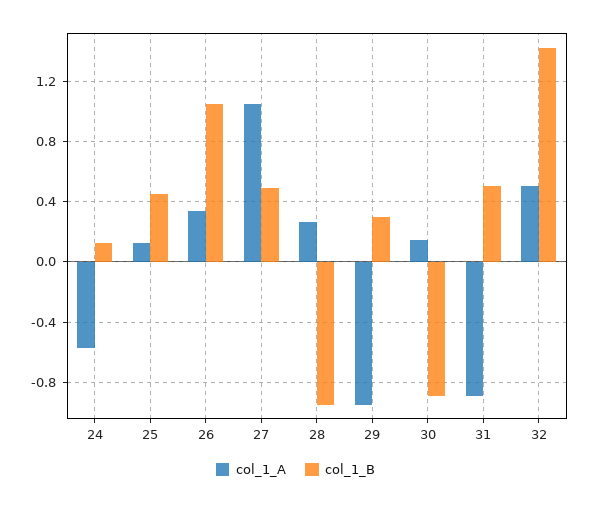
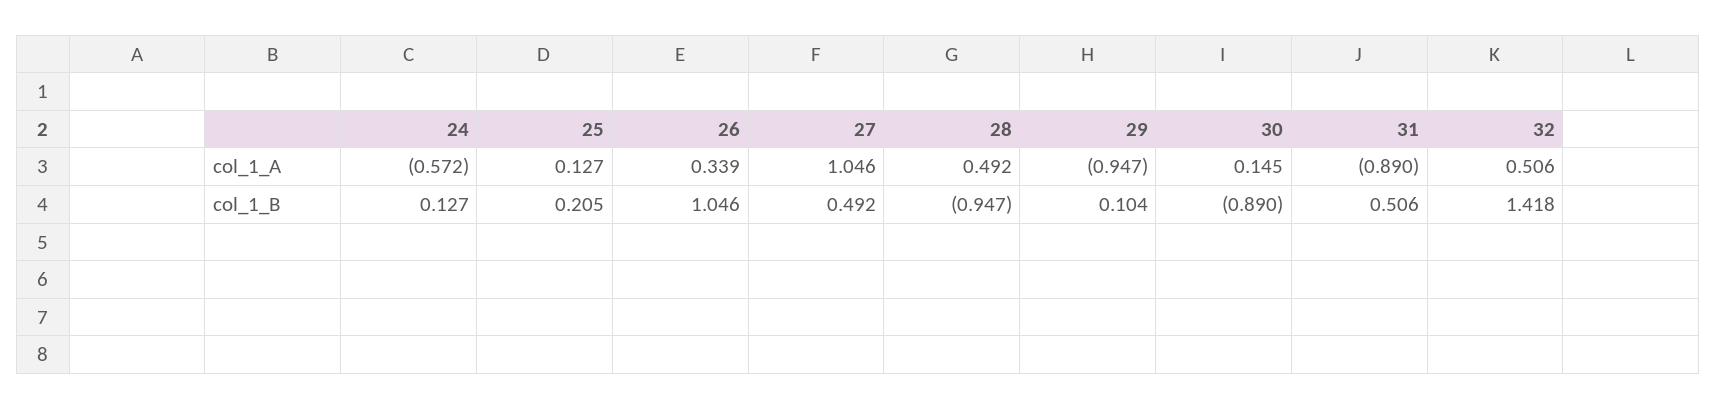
col_1_B, 25: 0.45 -> 0.205
col_1_A, 28: 0.25 -> 0.492
col_1_B, 29: 0.3 -> 0.104

